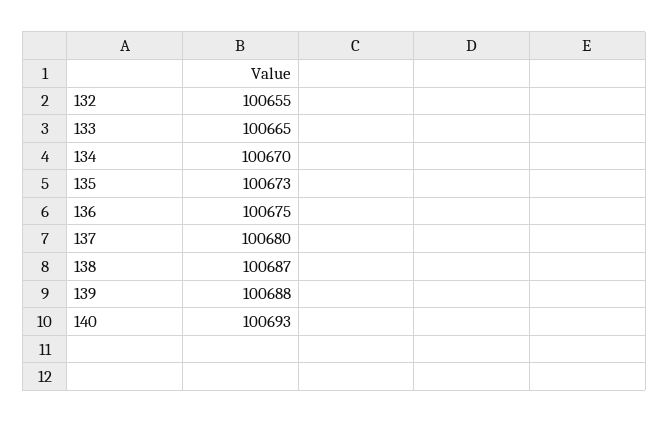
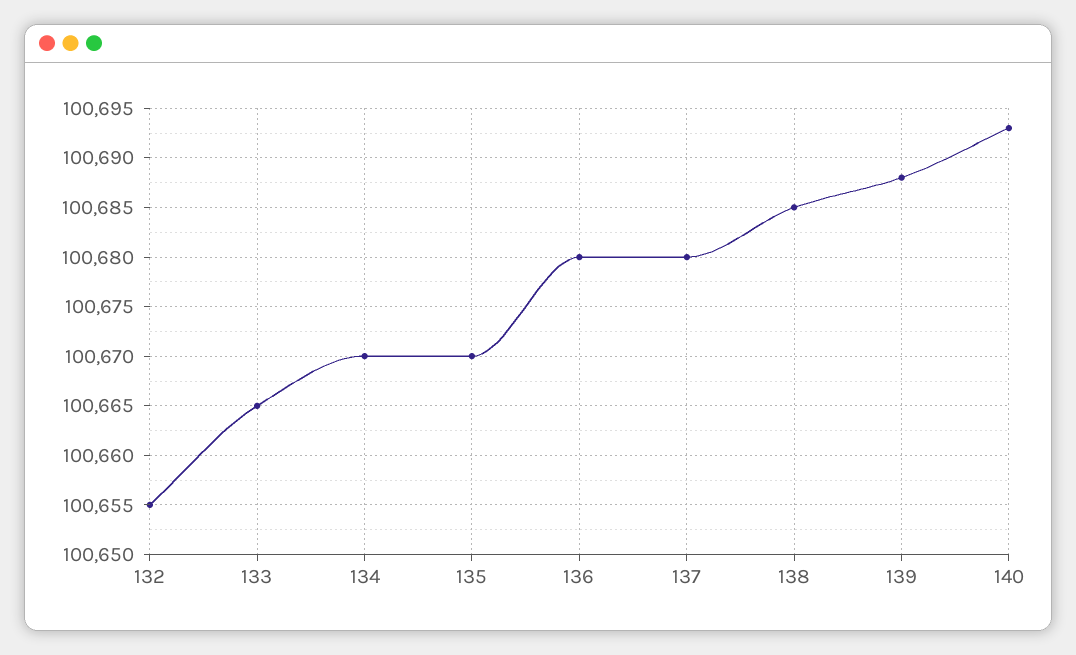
135: 100673 -> 100670
136: 100675 -> 100680
138: 100687 -> 100685

